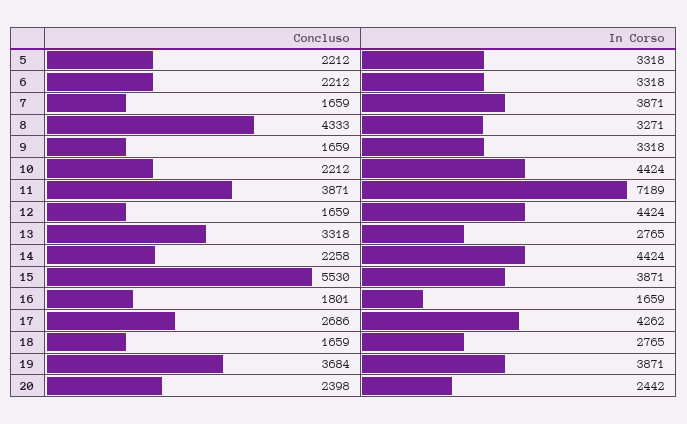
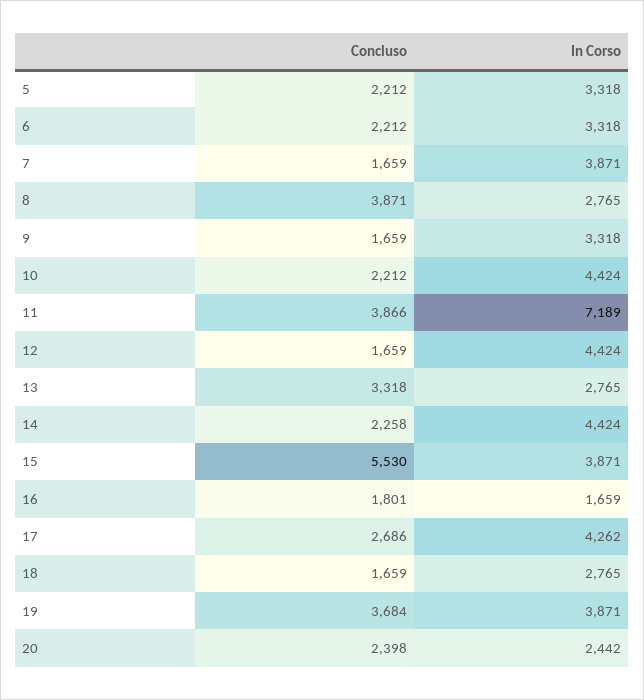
Concluso, 8: 4333 -> 3871
In Corso, 8: 3271 -> 2765
Concluso, 11: 3871 -> 3866

